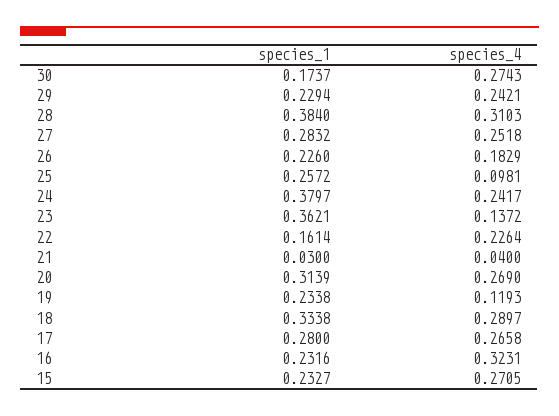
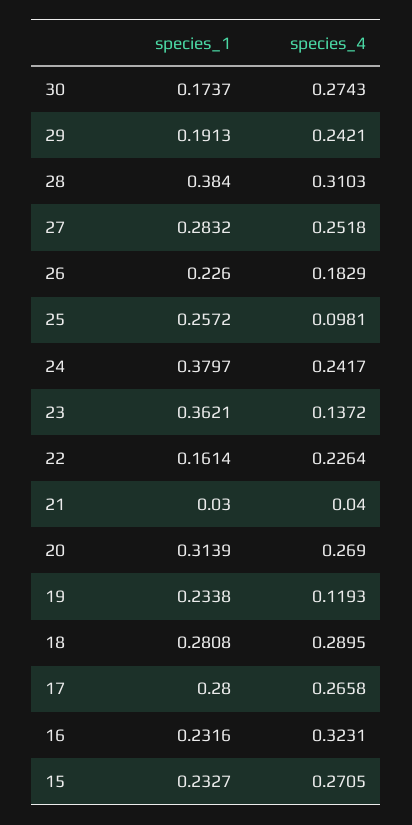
species_1, 29: 0.2294 -> 0.1913
species_1, 18: 0.3338 -> 0.2808
species_4, 18: 0.2897 -> 0.2895

